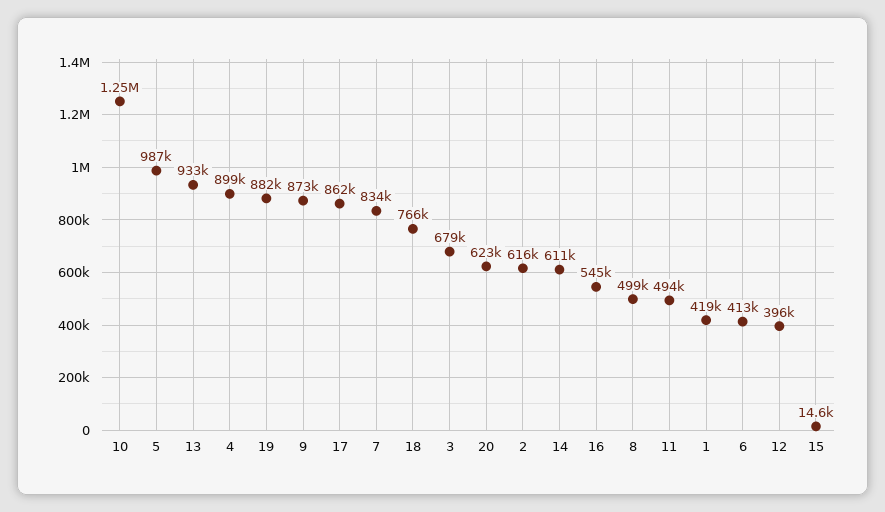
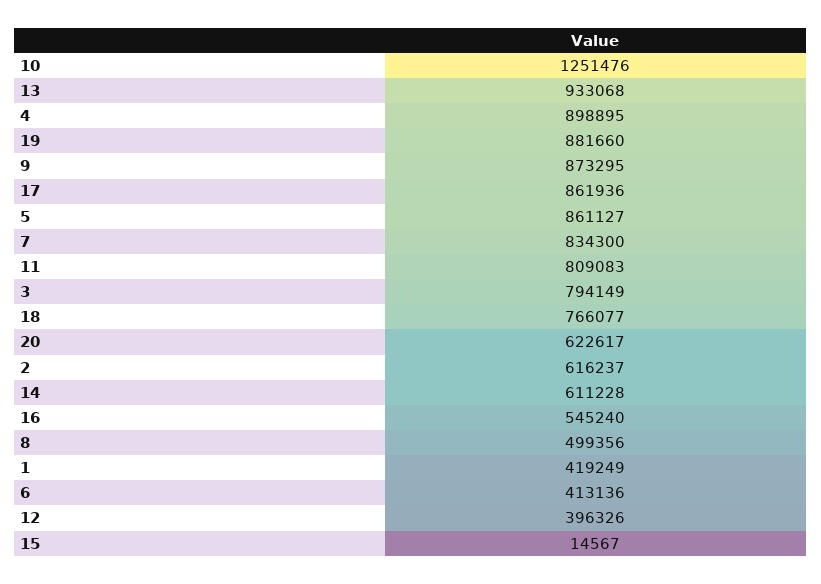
5: 987000 -> 861127
3: 679000 -> 794149
11: 494000 -> 809083

